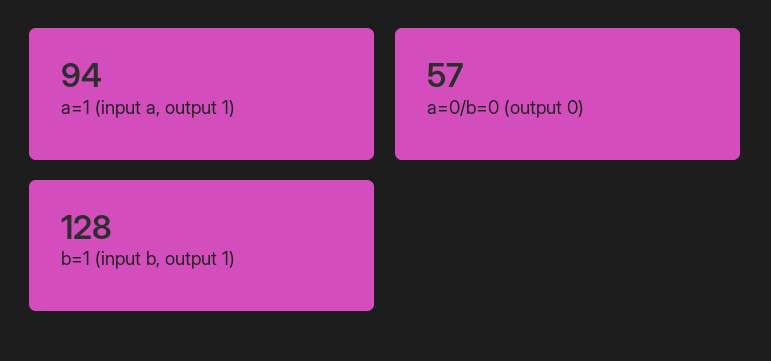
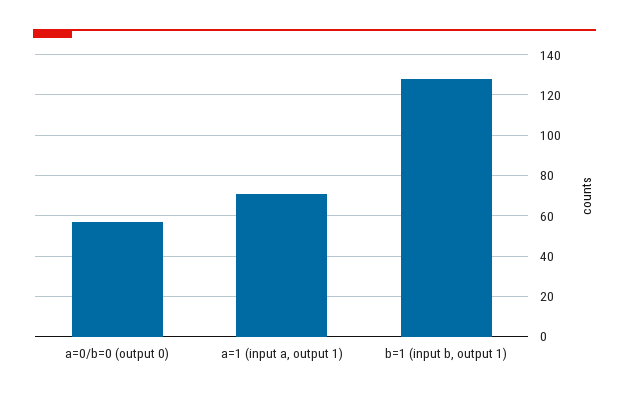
a=1 (input a, output 1): 94 -> 70

